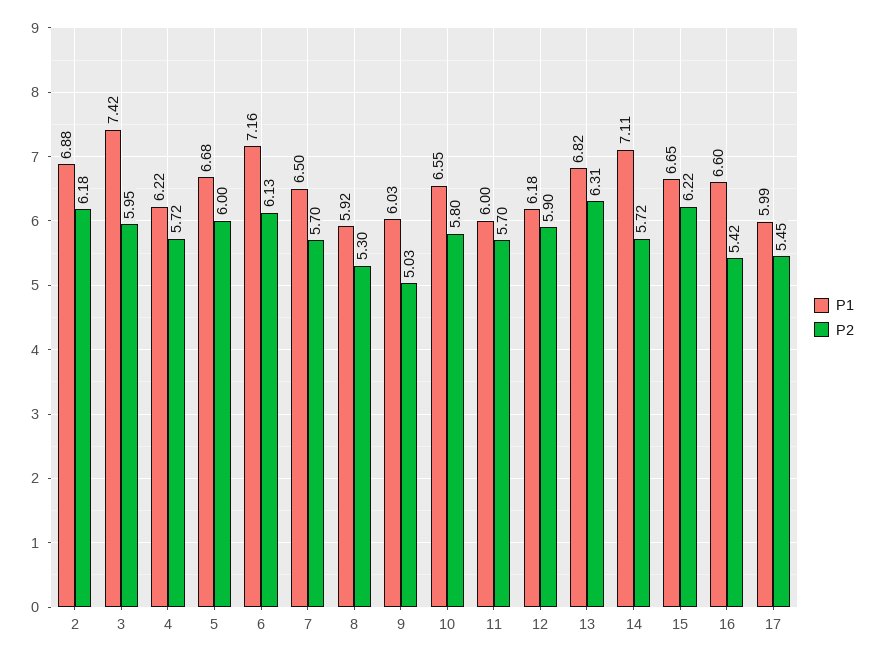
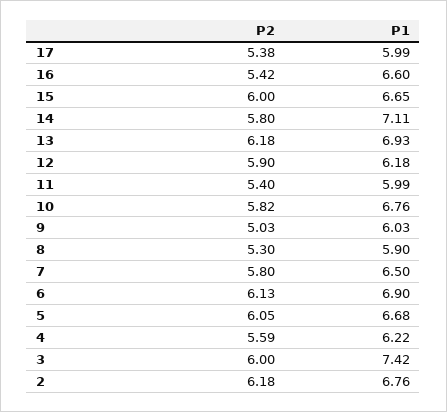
P1, 2: 6.88 -> 6.76
P2, 3: 5.95 -> 6
P2, 4: 5.72 -> 5.59
P2, 5: 6 -> 6.05
P1, 6: 7.16 -> 6.9
P2, 7: 5.7 -> 5.8
P1, 8: 5.92 -> 5.9
P1, 10: 6.55 -> 6.76
P2, 10: 5.8 -> 5.82
P1, 11: 6 -> 5.99
P2, 11: 5.7 -> 5.4
P1, 13: 6.82 -> 6.93
P2, 13: 6.31 -> 6.18
P2, 14: 5.72 -> 5.8
P2, 15: 6.22 -> 6
P2, 17: 5.45 -> 5.38

